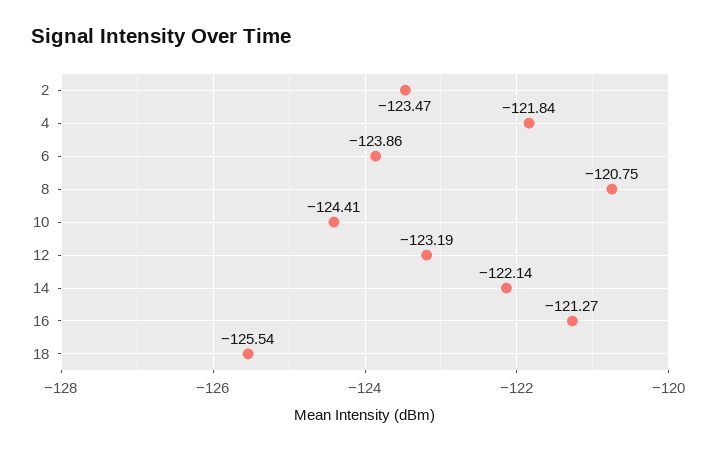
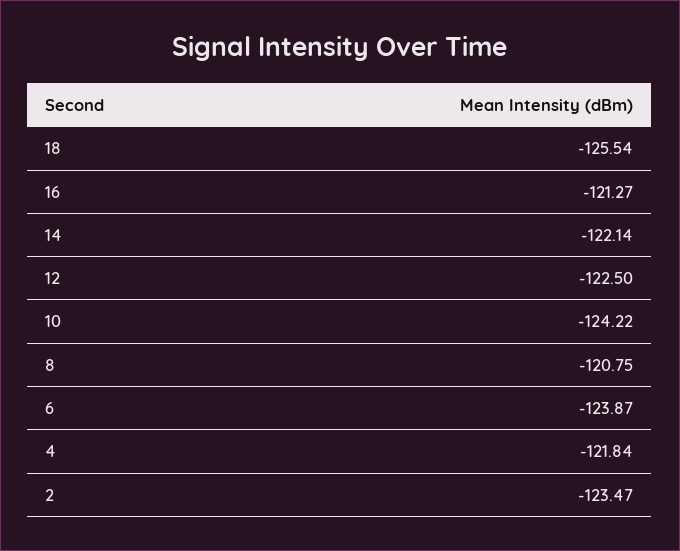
6: -123.86 -> -123.87
10: -124.41 -> -124.22
12: -123.19 -> -122.5

